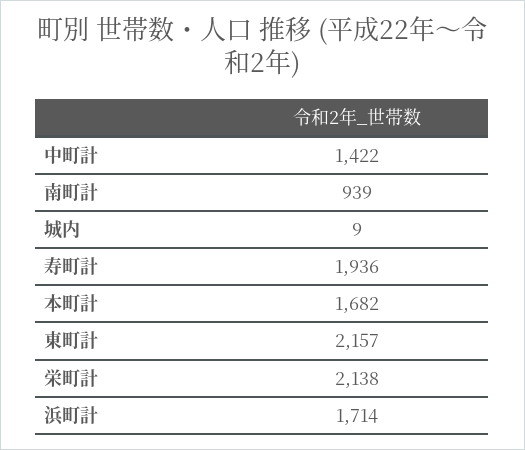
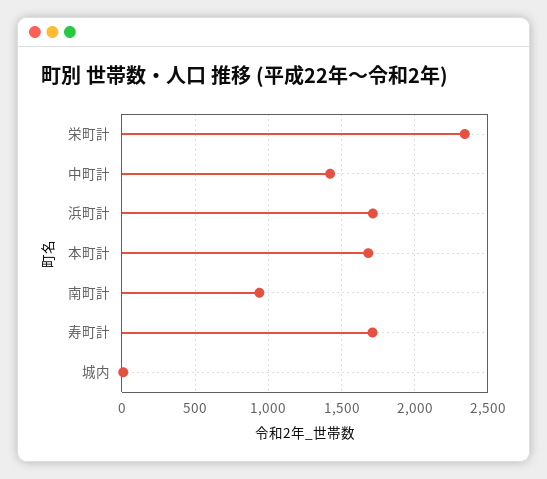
寿町計: 1936 -> 1700
東町計: 2157 -> none
栄町計: 2138 -> 2350

